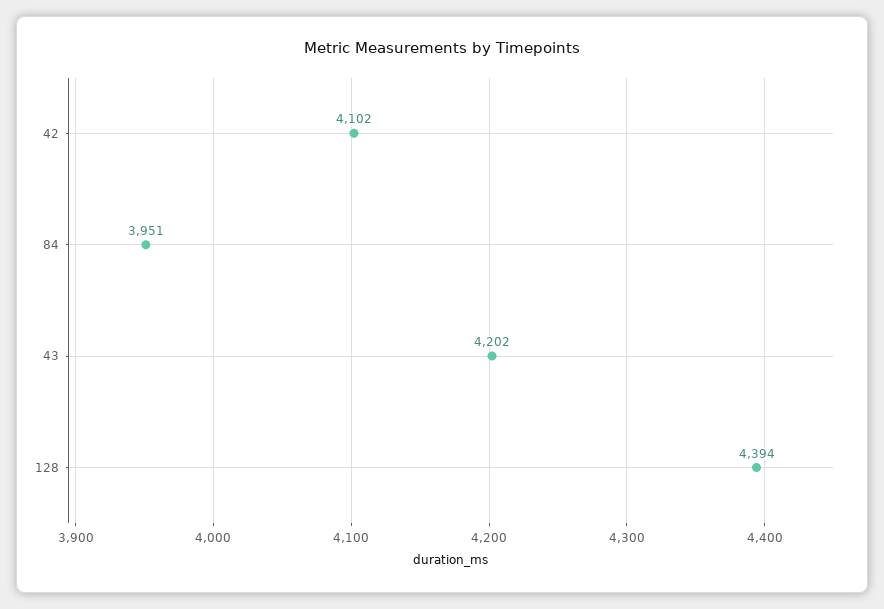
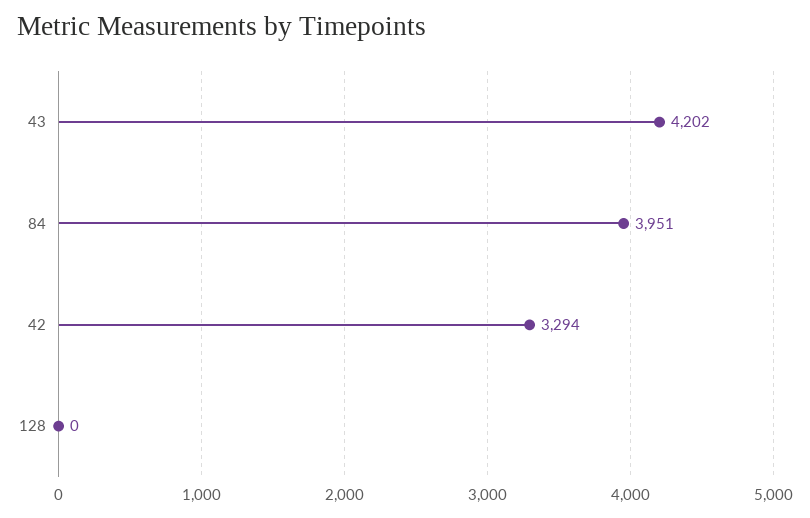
42: 4102 -> 3294
128: 4394 -> 0

